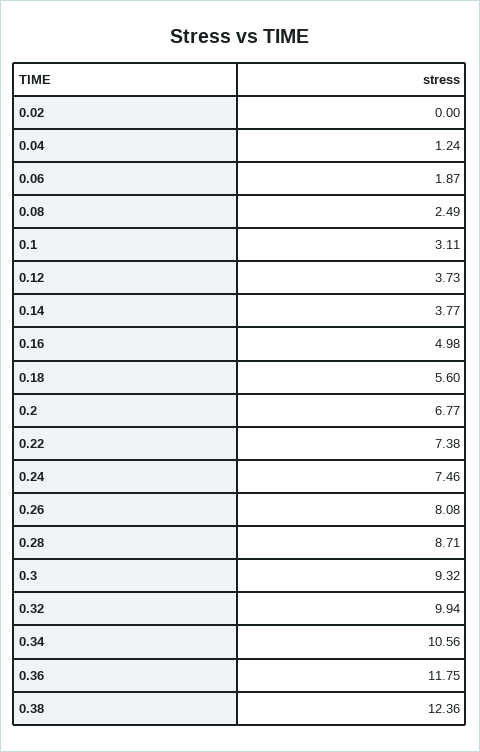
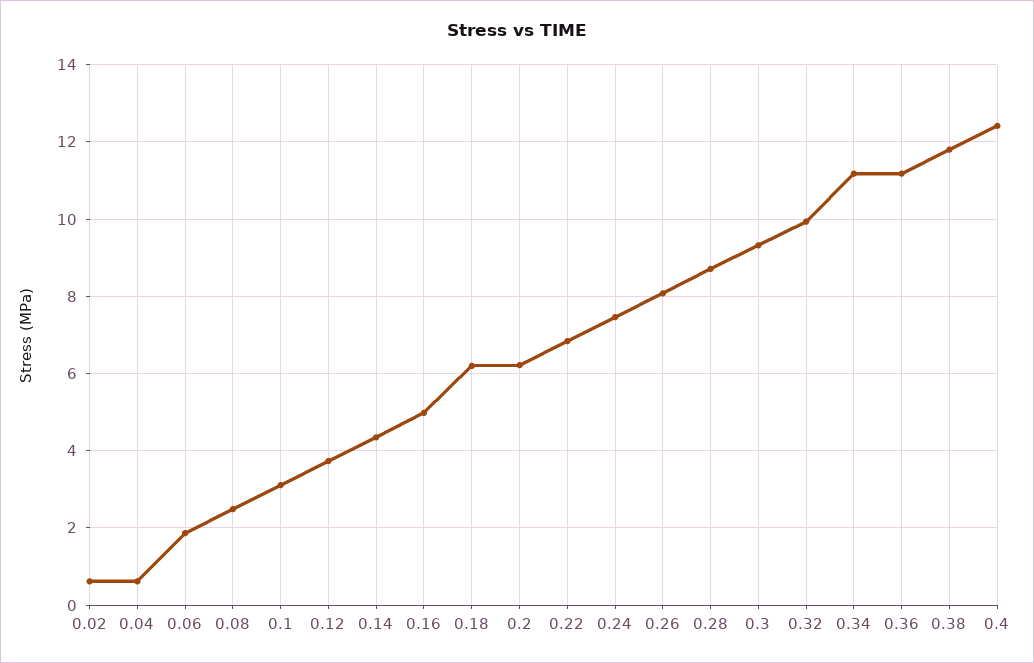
0.02: 0 -> 0.6
0.04: 1.24 -> 0.6
0.14: 3.77 -> 4.4
0.18: 5.6 -> 6.2
0.2: 6.77 -> 6.2
0.22: 7.38 -> 6.8
0.34: 10.56 -> 11.2
0.36: 11.75 -> 11.2
0.38: 12.36 -> 11.8
0.4: none -> 12.4

